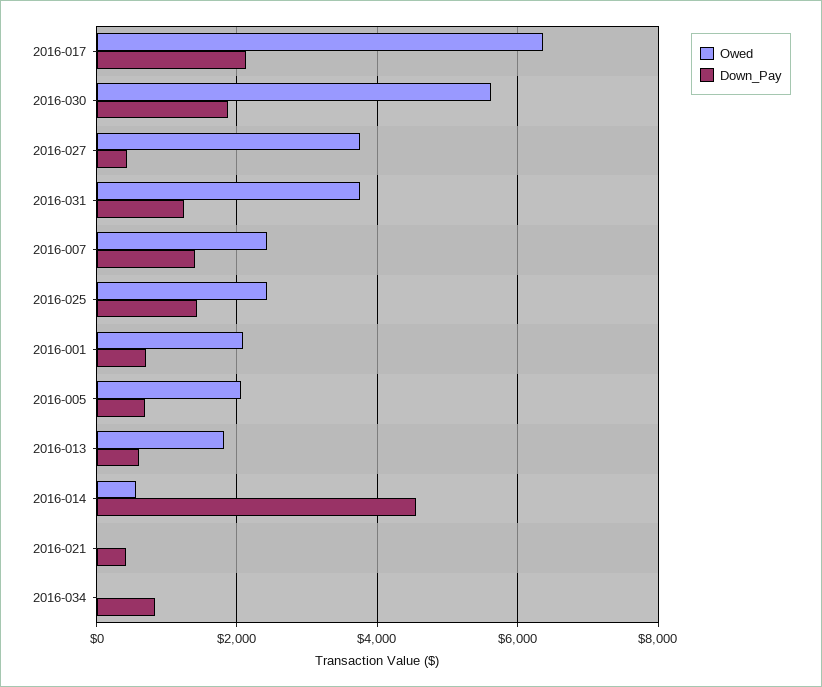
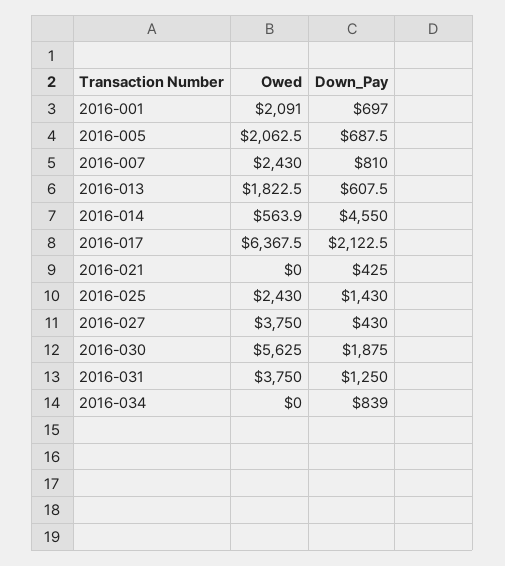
Down_Pay, 2016-007: 1400 -> 810

